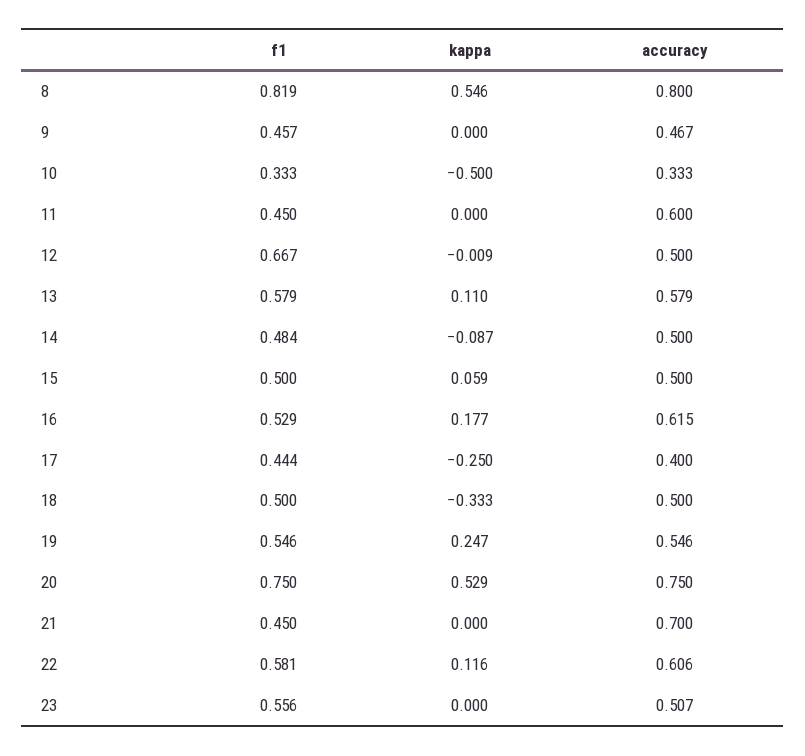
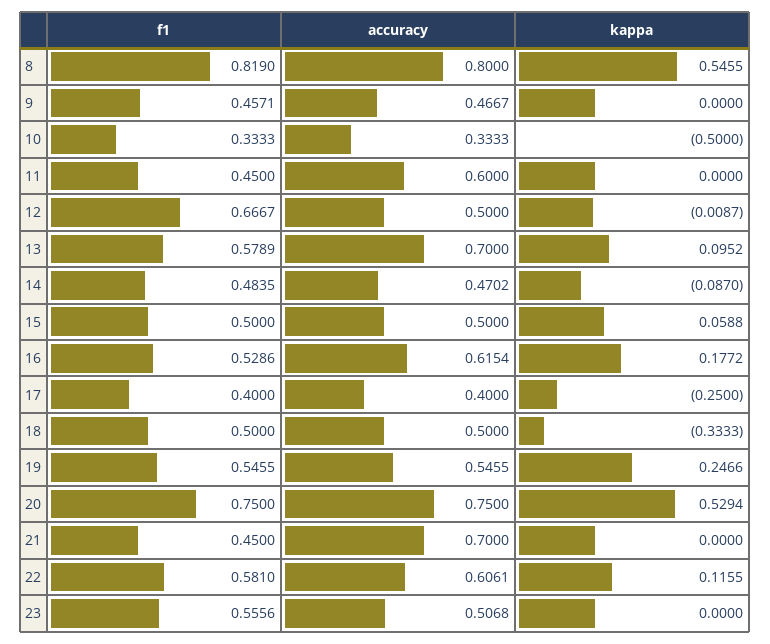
kappa, 13: 0.11 -> 0.0952
accuracy, 13: 0.579 -> 0.7
accuracy, 14: 0.5 -> 0.4702
f1, 17: 0.444 -> 0.4

